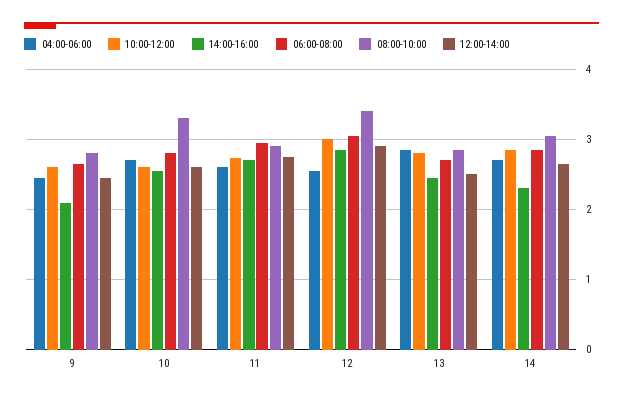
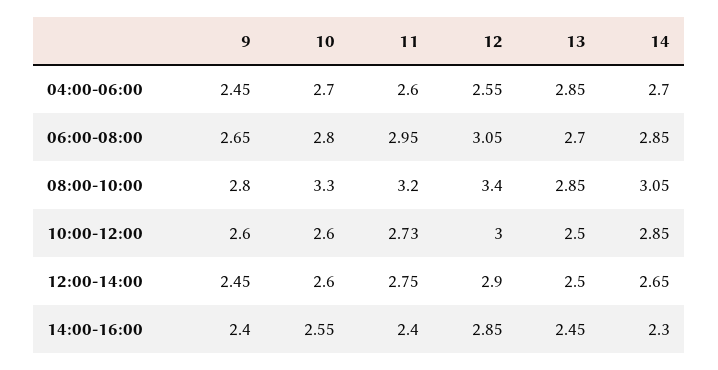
14:00-16:00, 9: 2.1 -> 2.4
14:00-16:00, 11: 2.7 -> 2.4
08:00-10:00, 11: 2.9 -> 3.2
10:00-12:00, 13: 2.8 -> 2.5

